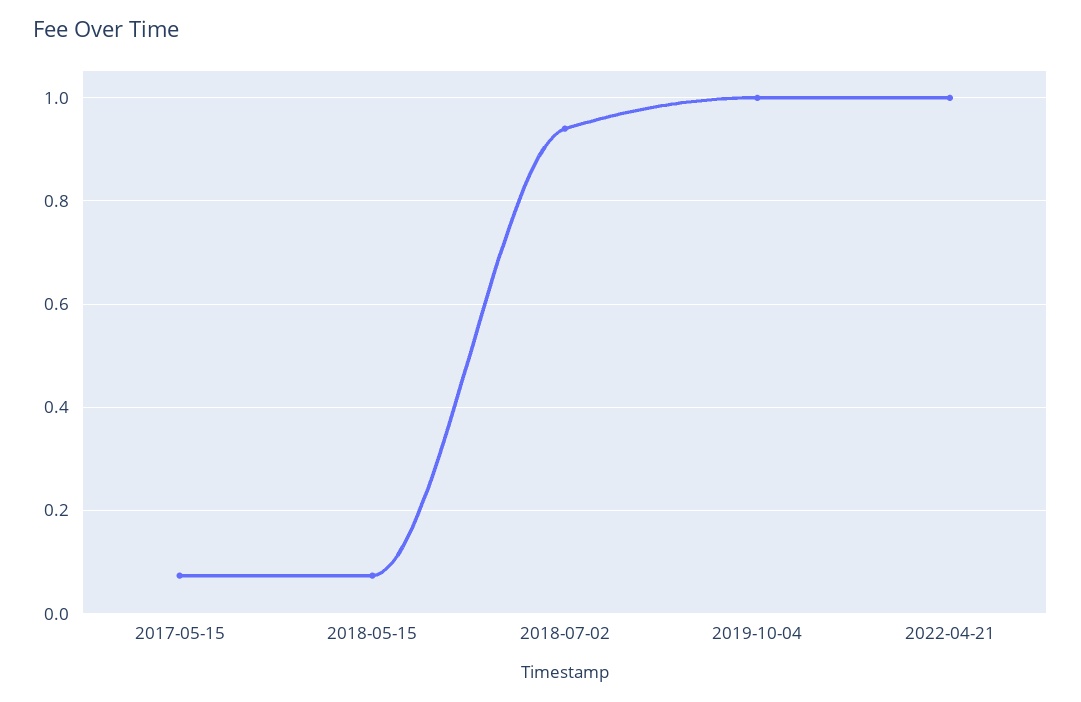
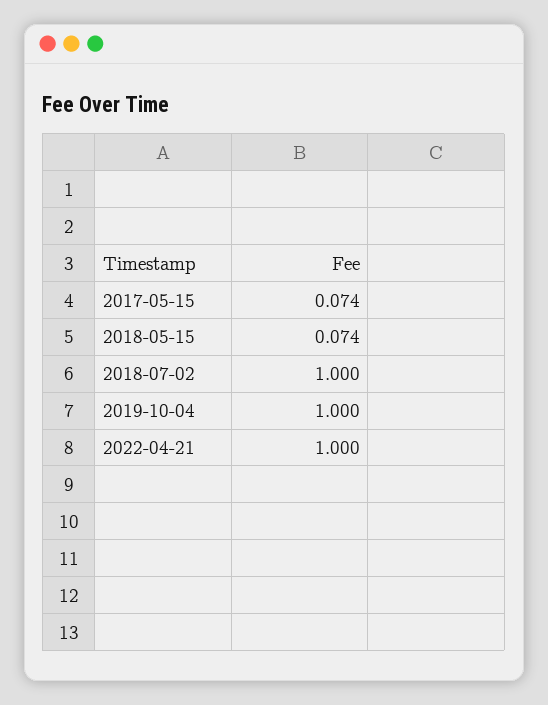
2018-07-02: 0.94 -> 1

